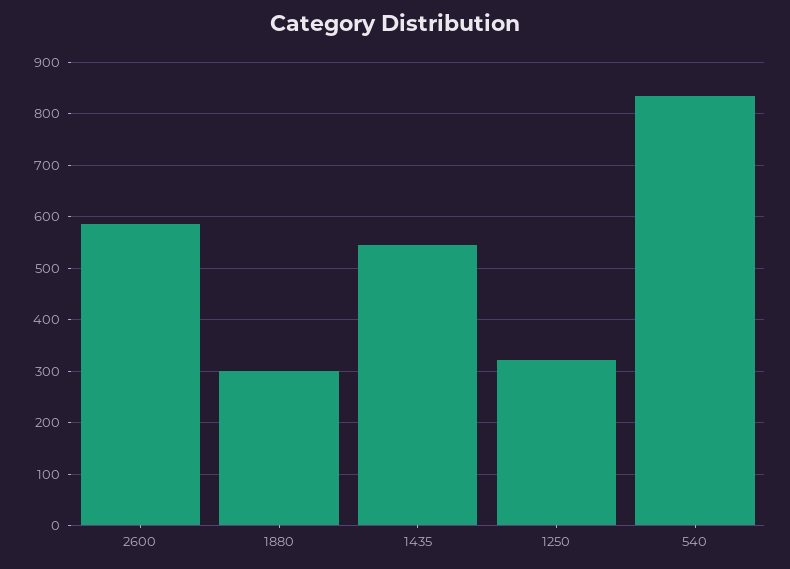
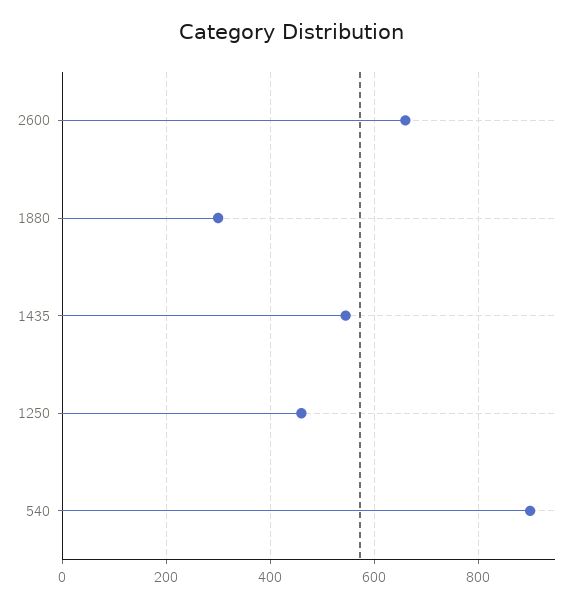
2600: 580 -> 660
1250: 320 -> 460
540: 840 -> 900

